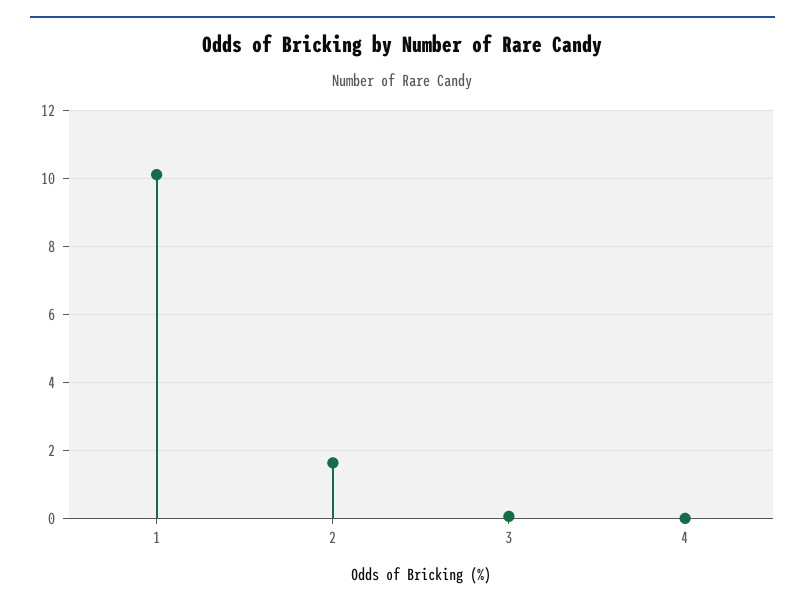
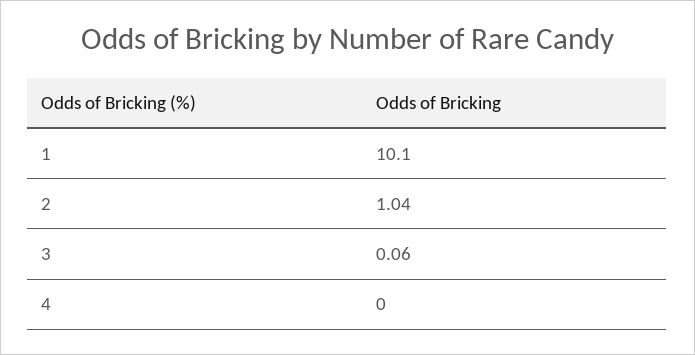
2: 1.6 -> 1.04

